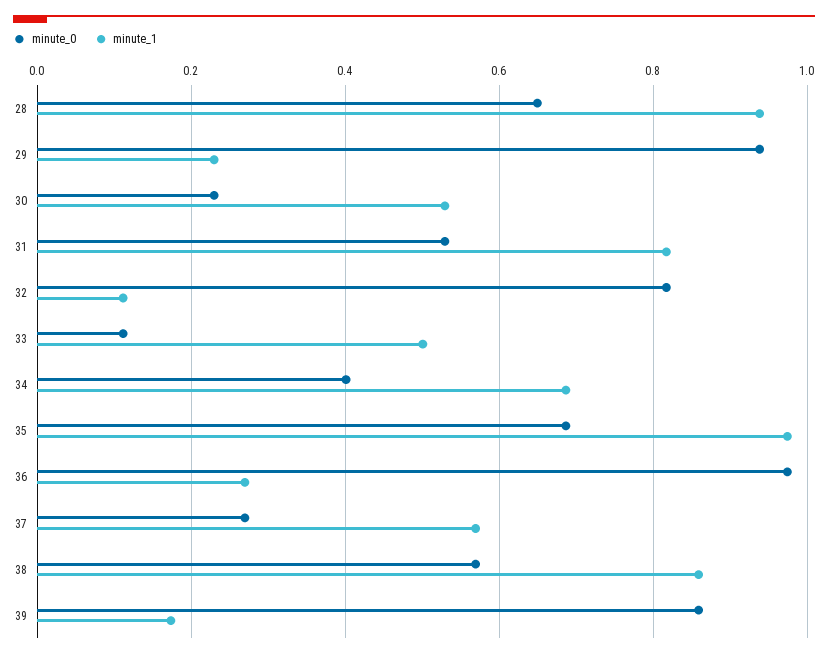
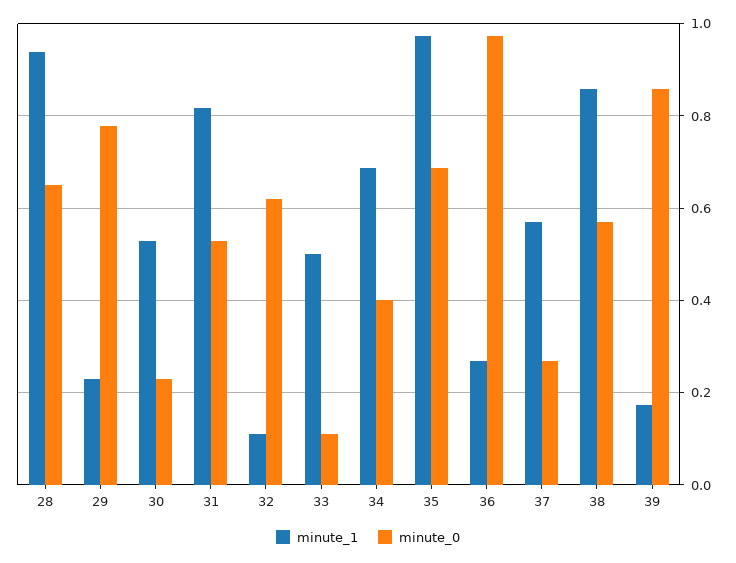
minute_0, 29: 0.94 -> 0.78
minute_0, 32: 0.82 -> 0.62

